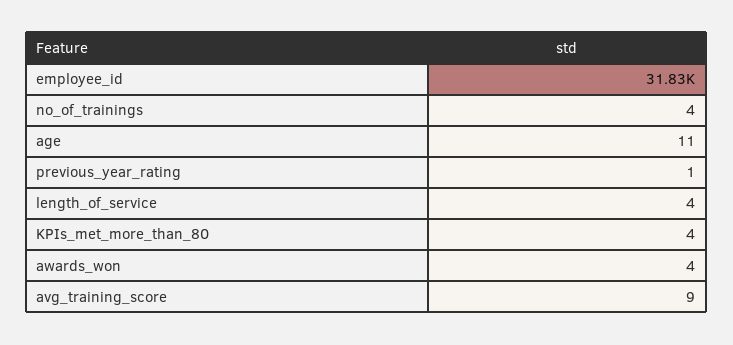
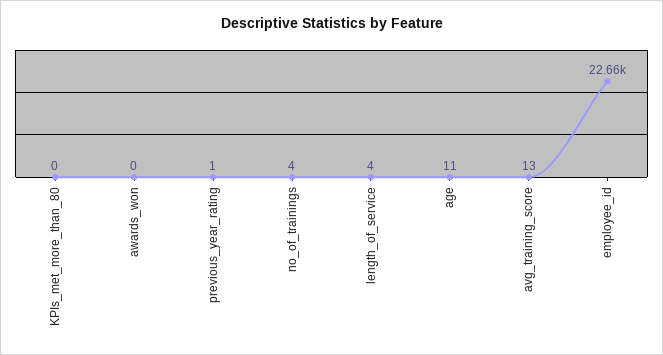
employee_id: 31830 -> 22660
KPIs_met_more_than_80: 4 -> 0
awards_won: 4 -> 0
avg_training_score: 9 -> 13

